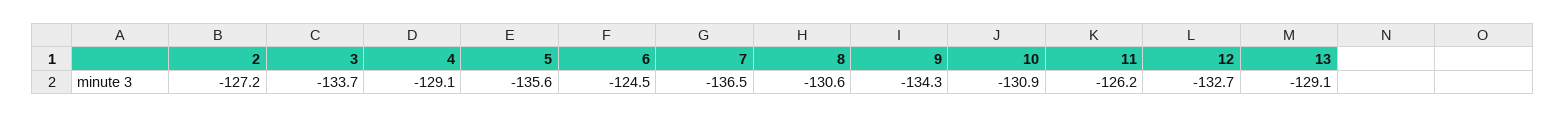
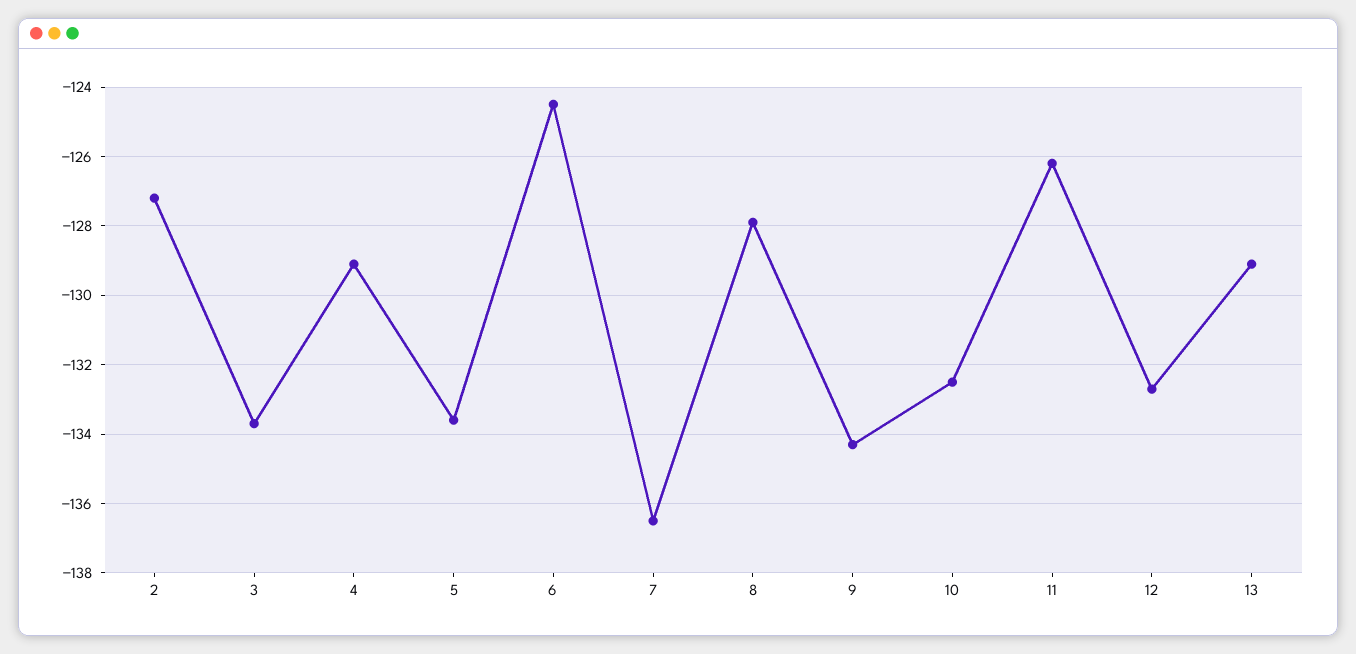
5: -135.6 -> -133.5
8: -130.6 -> -128
10: -130.9 -> -132.5

